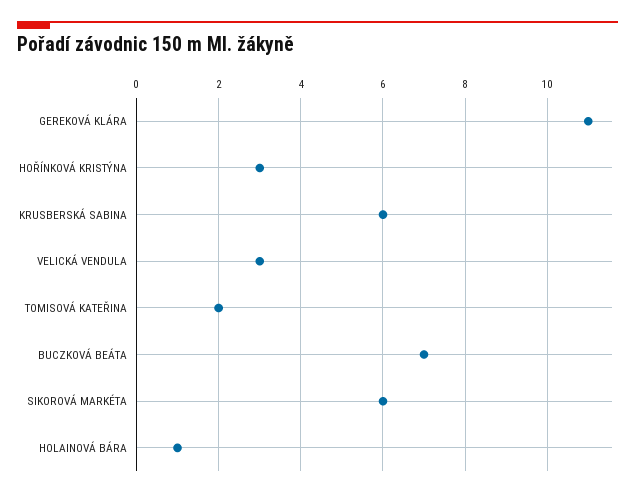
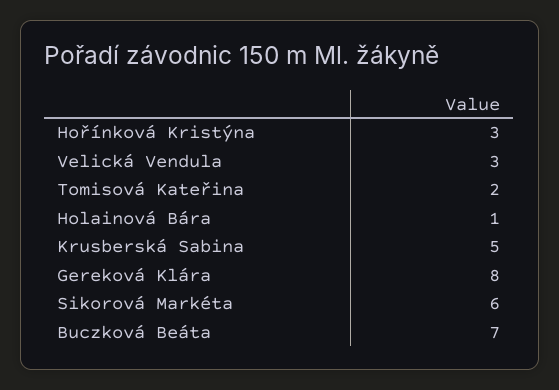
GEREKOVÁ KLÁRA: 11 -> 8
KRUSBERSKÁ SABINA: 6 -> 5

